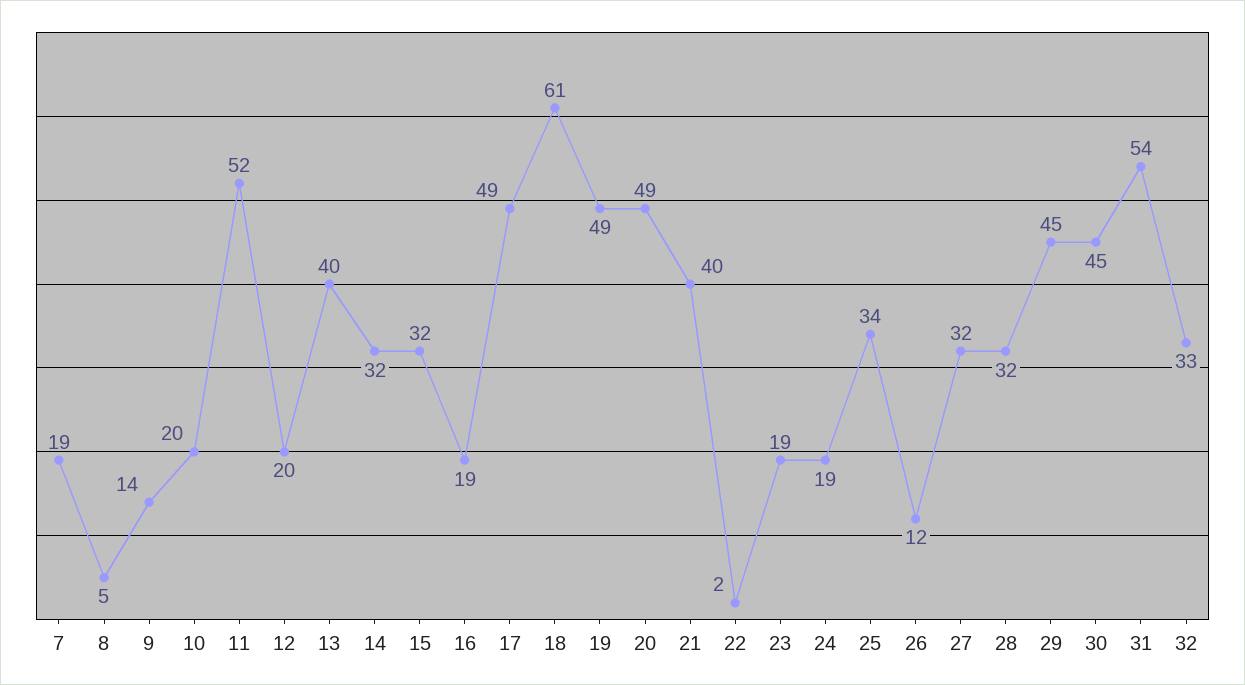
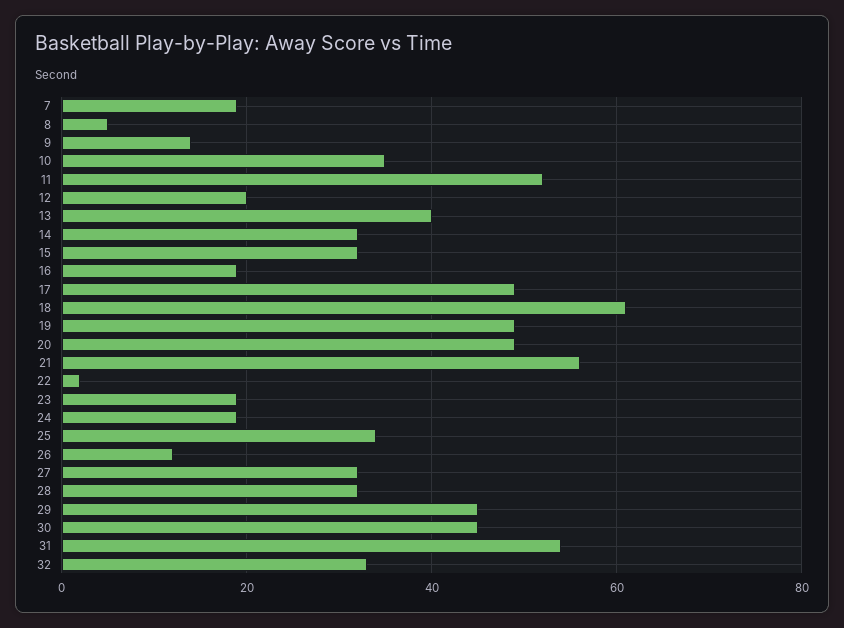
10: 20 -> 35
21: 40 -> 55

